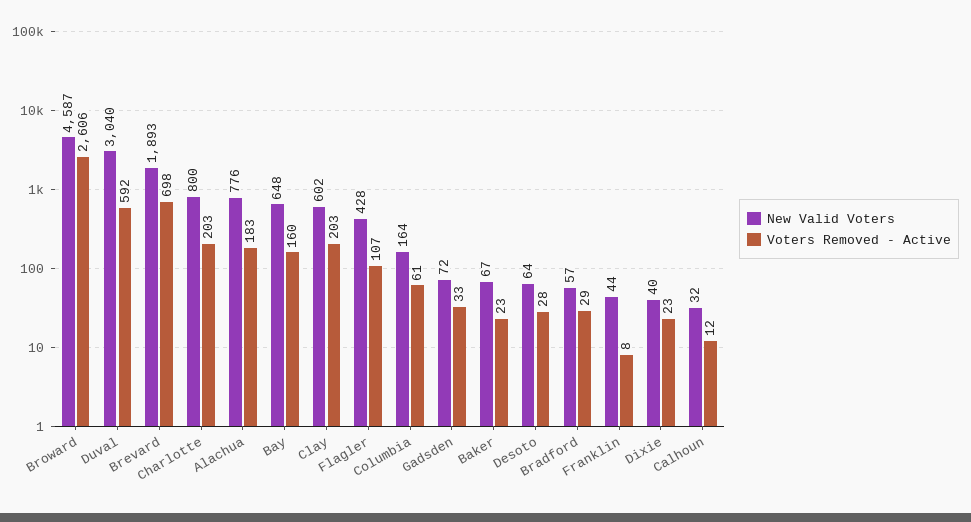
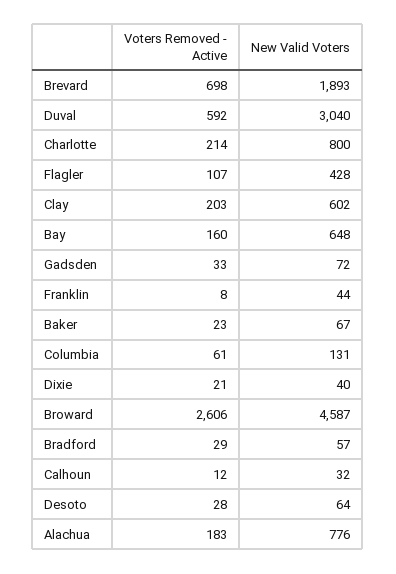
Voters Removed - Active, Charlotte: 203 -> 214
New Valid Voters, Columbia: 164 -> 131
Voters Removed - Active, Dixie: 23 -> 21

